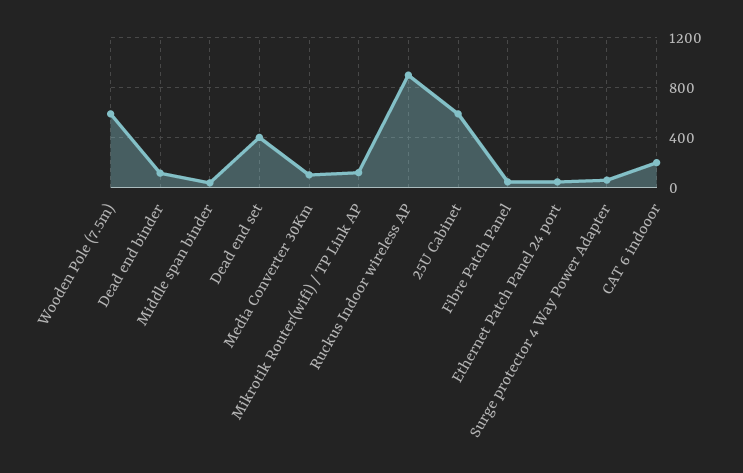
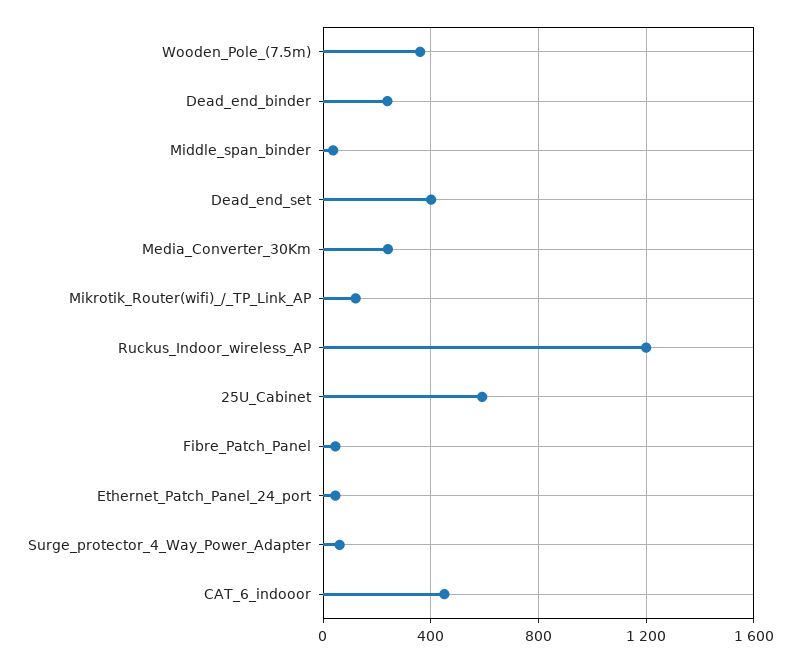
Wooden Pole (7.5m): 600 -> 350
Dead end binder: 100 -> 250
Media Converter 30Km: 100 -> 250
Ruckus Indoor wireless AP: 900 -> 1200
CAT 6 indooor: 200 -> 450

